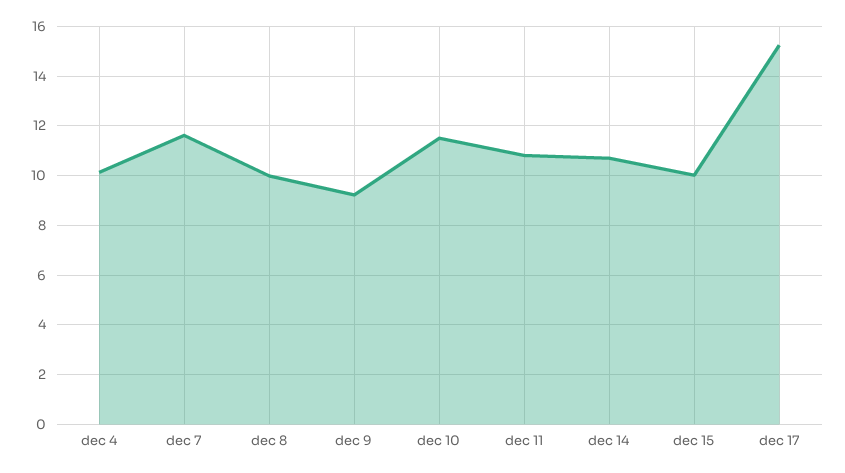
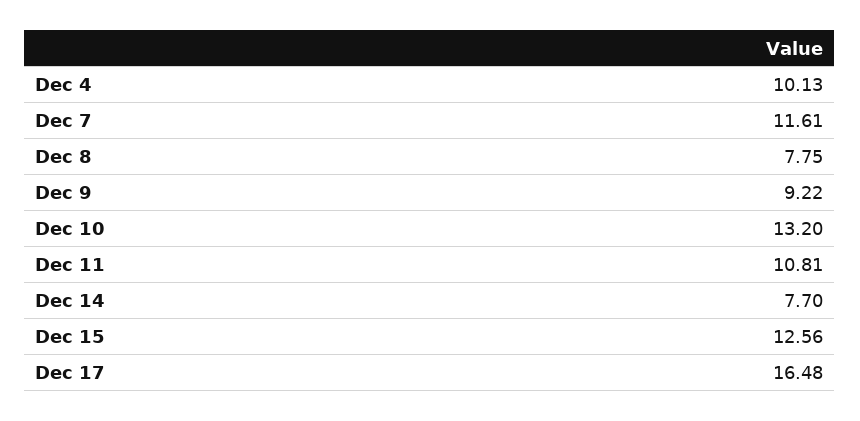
dec 8: 10 -> 7.75
dec 10: 11.5 -> 13.2
dec 14: 10.75 -> 7.7
dec 15: 10 -> 12.56
dec 17: 15.25 -> 16.48

